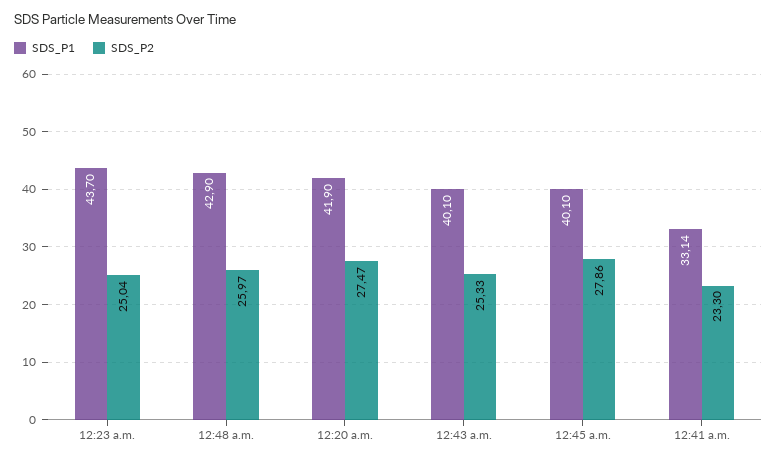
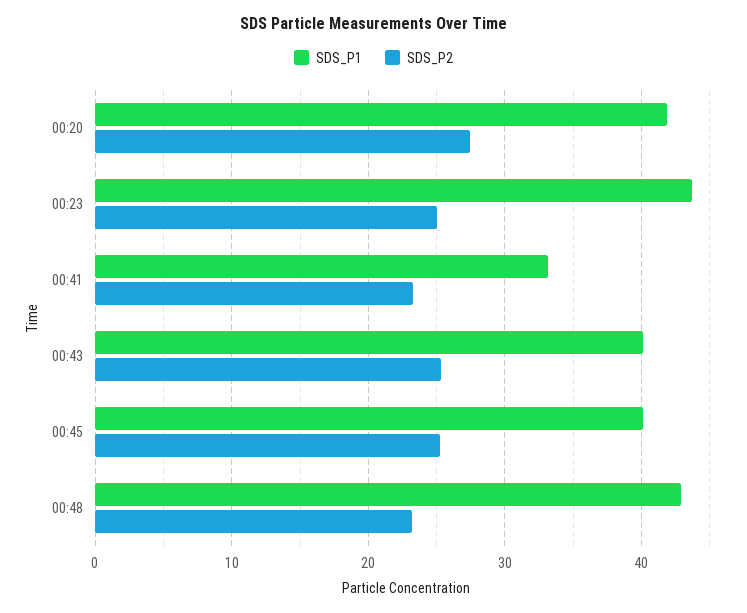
SDS_P2, 12:48 a.m.: 25.97 -> 23
SDS_P2, 12:45 a.m.: 27.86 -> 25

